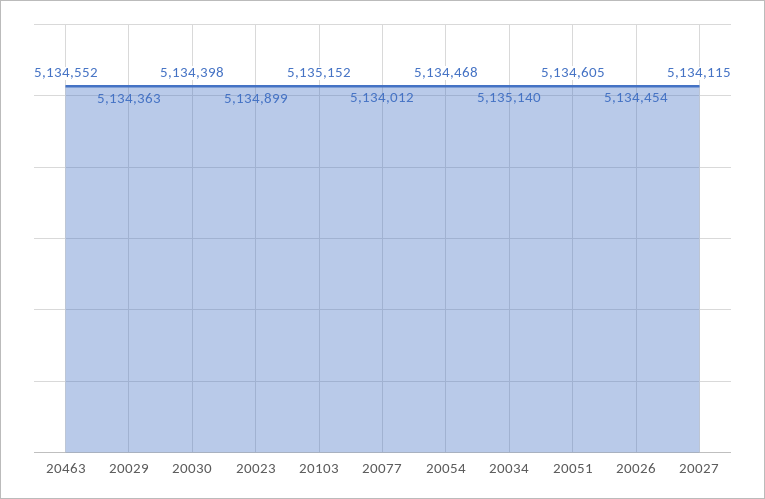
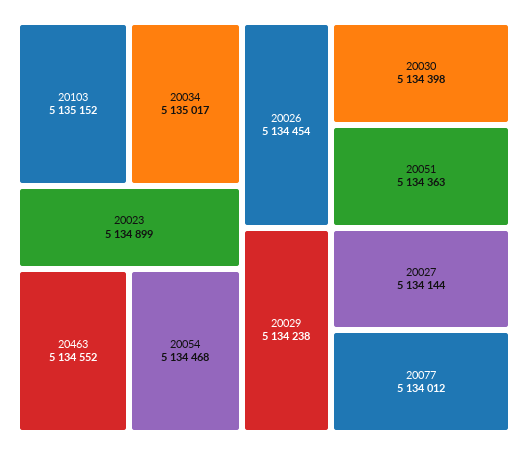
20029: 5134363 -> 5134238
20034: 5135140 -> 5135017
20051: 5134605 -> 5134363
20027: 5134115 -> 5134144

